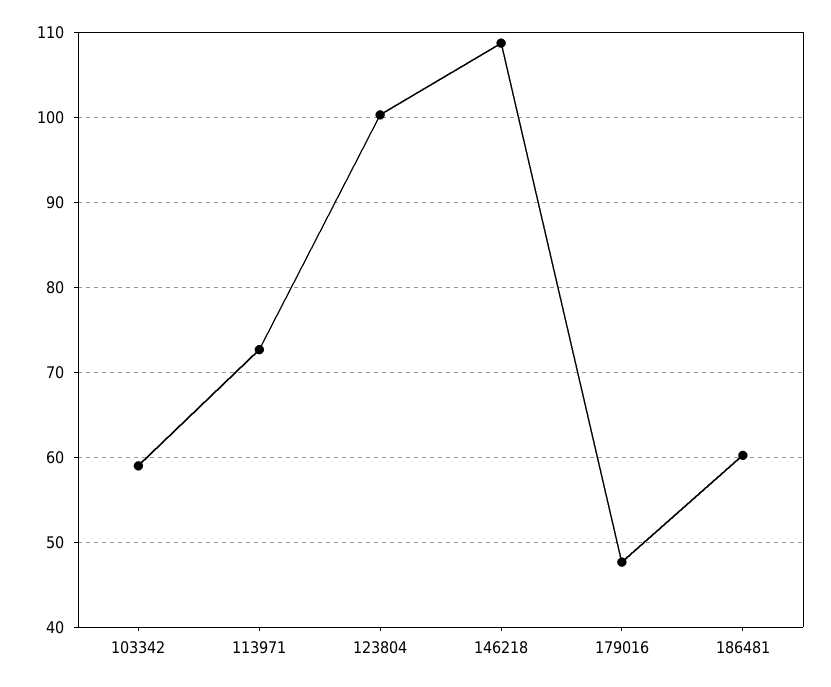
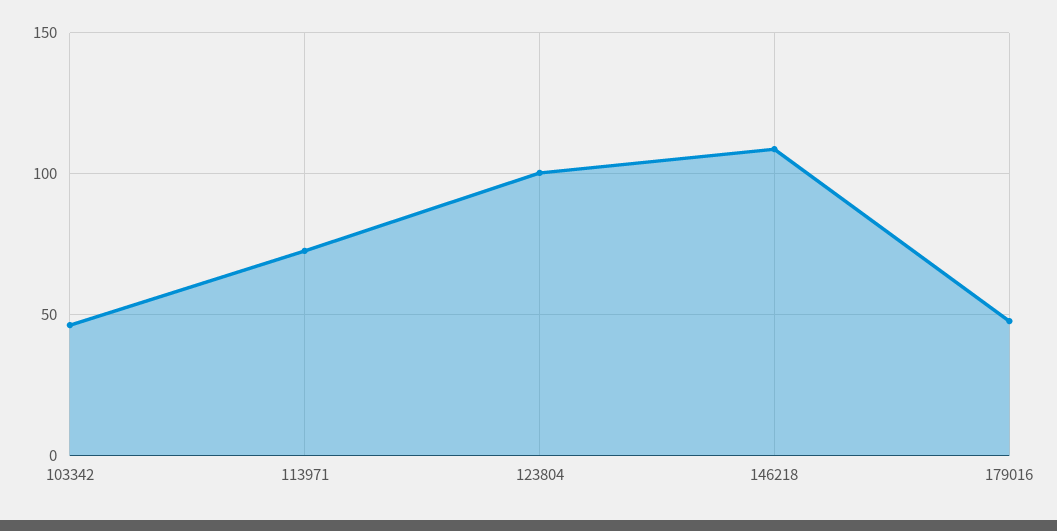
103342: 59 -> 45
186481: 60 -> none

